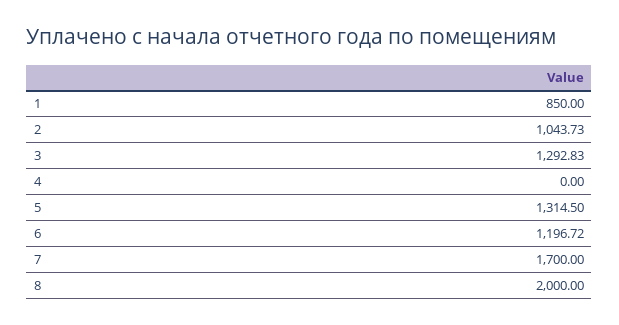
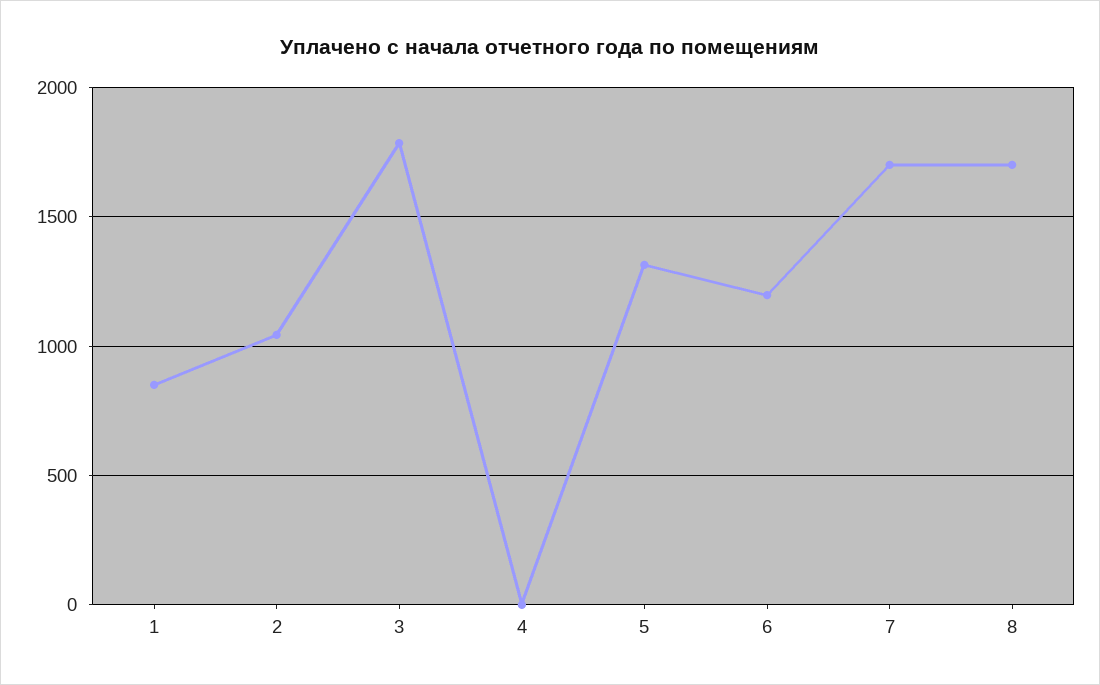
3: 1292.83 -> 1800
8: 2000 -> 1700

